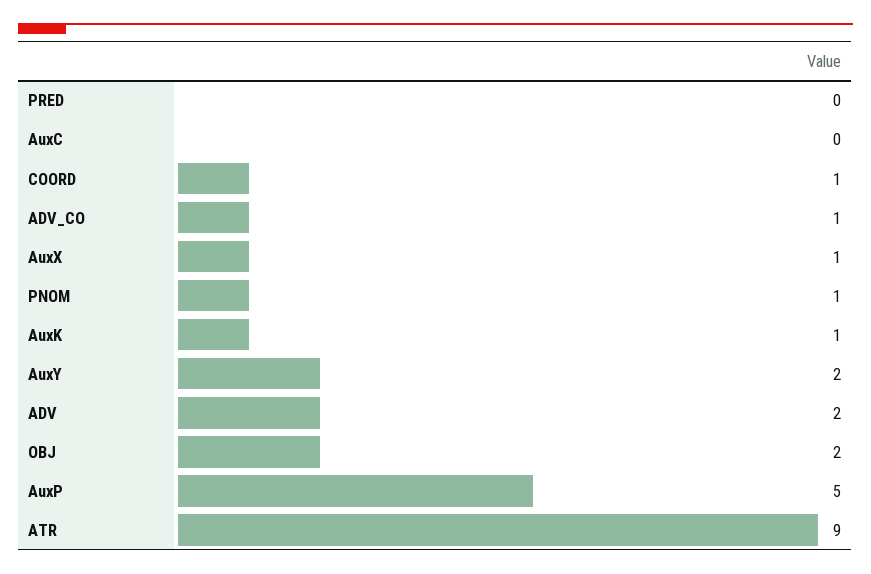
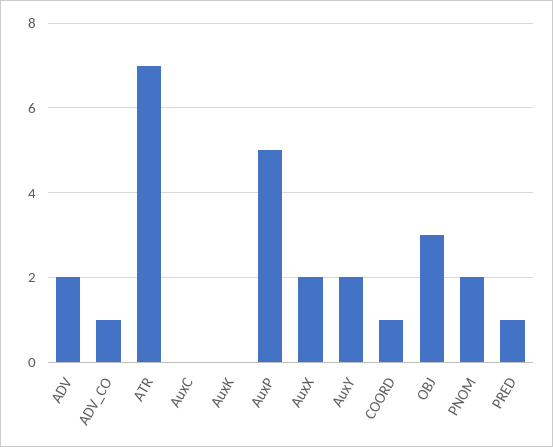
PRED: 0 -> 1
AuxX: 1 -> 2
PNOM: 1 -> 2
AuxK: 1 -> 0
OBJ: 2 -> 3
ATR: 9 -> 7

